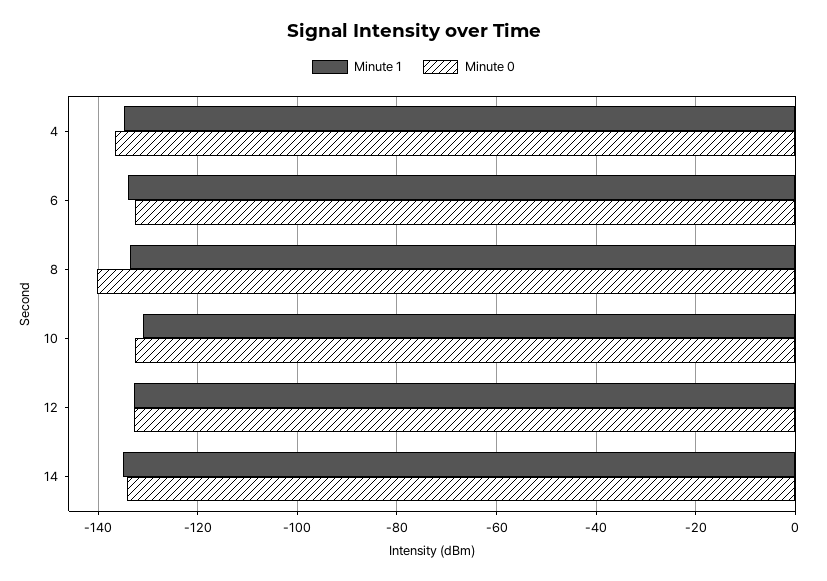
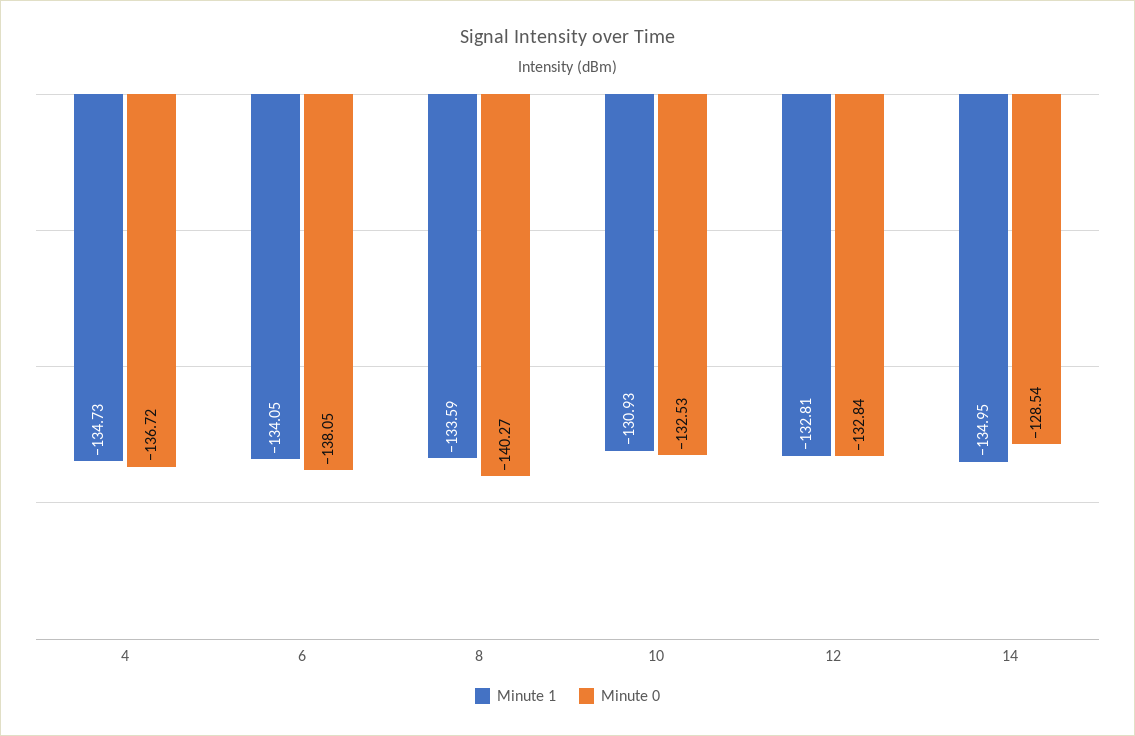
Minute 0, 6: -132 -> -138.05
Minute 0, 14: -134 -> -128.54

